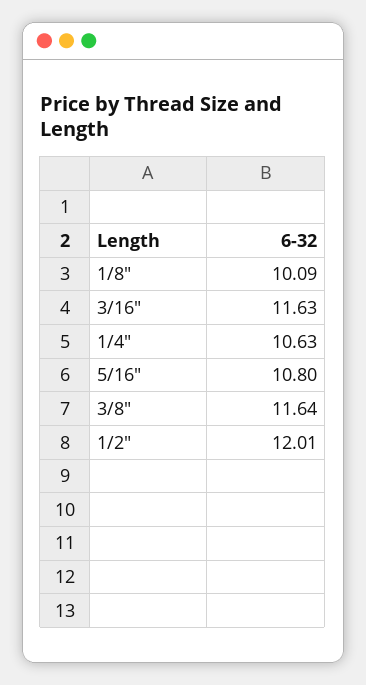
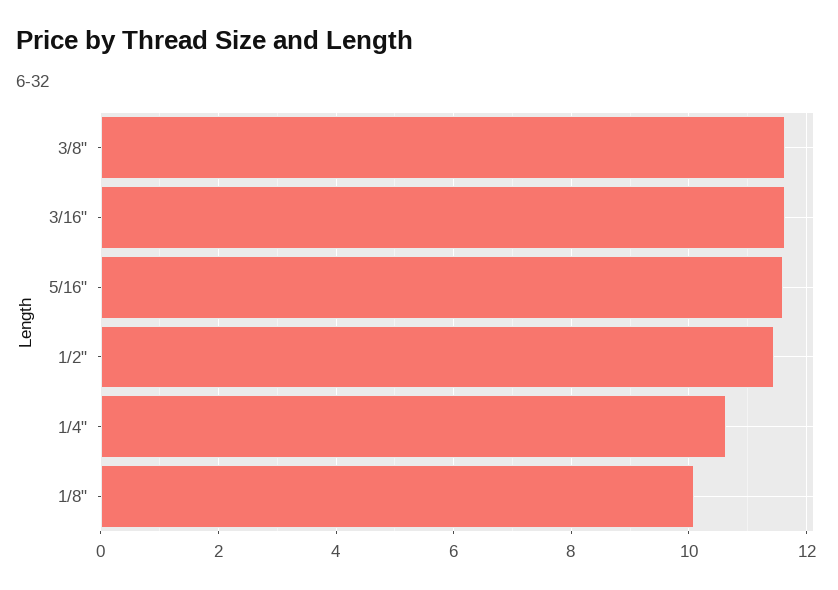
5/16": 10.8 -> 11.6
1/2": 12.01 -> 11.4

